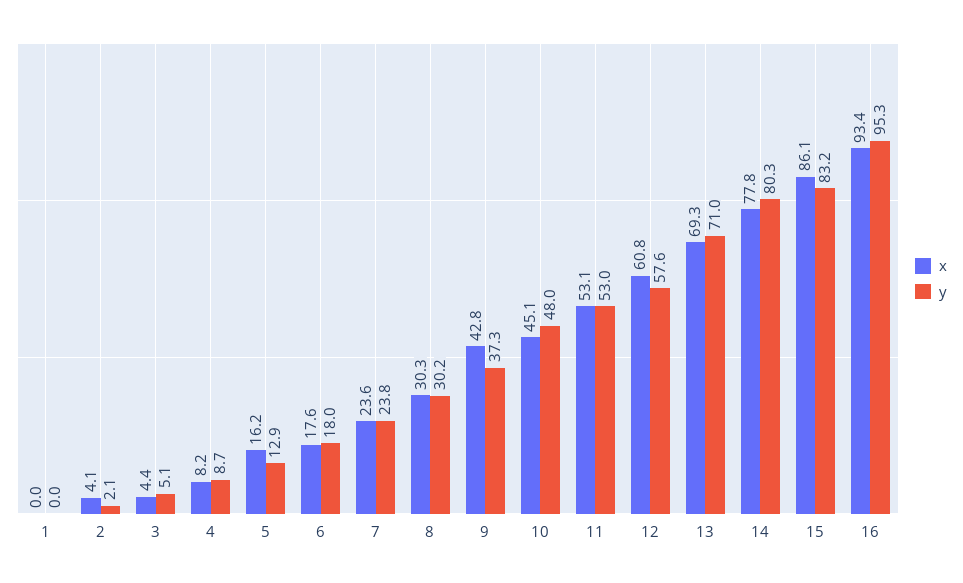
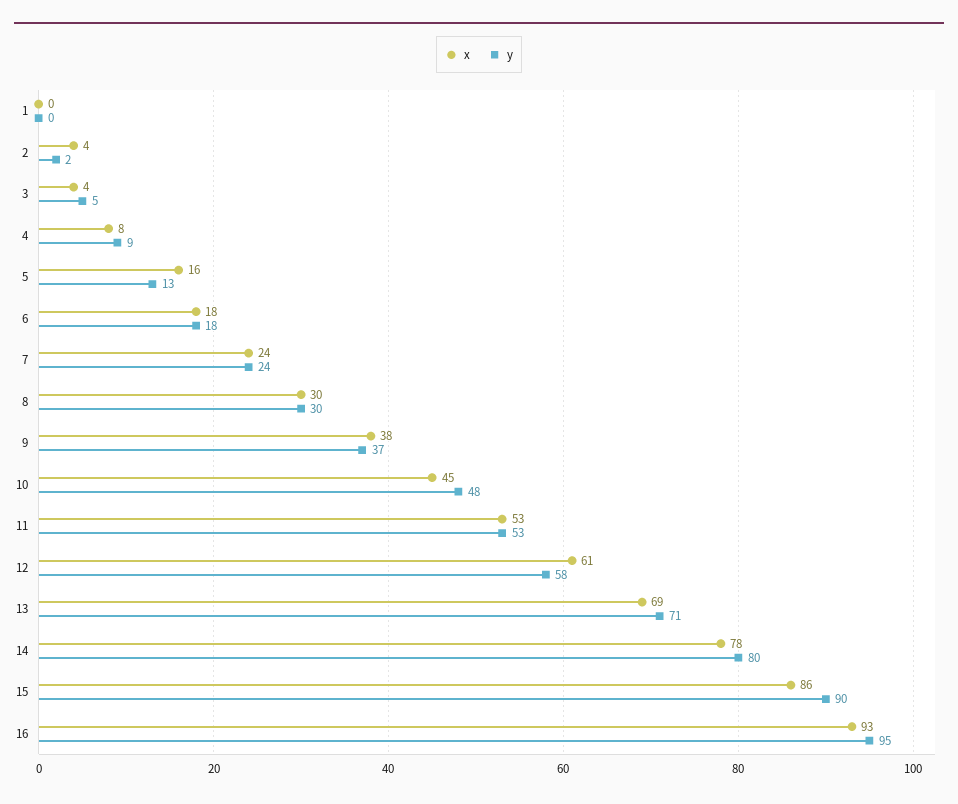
x, 9: 42.8 -> 38
y, 15: 83.2 -> 90

